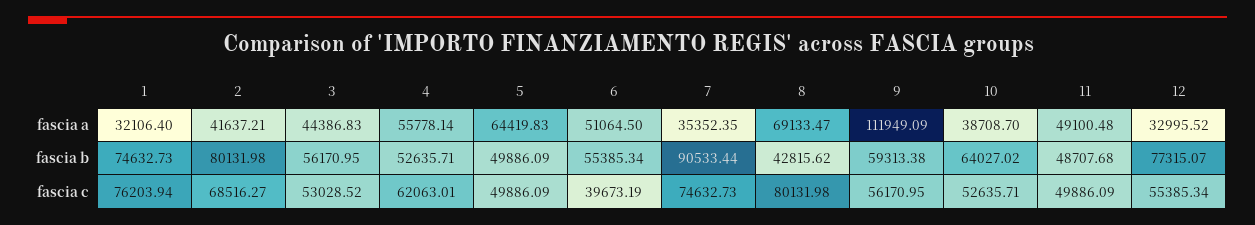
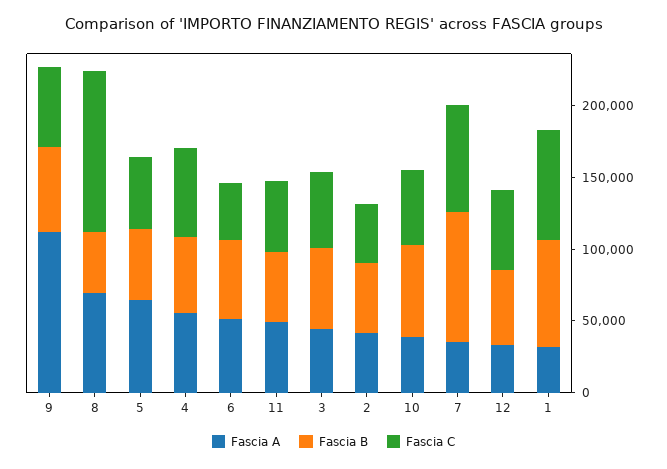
fascia b, 2: 80131.98 -> 50000
fascia b, 12: 77315.07 -> 50000
fascia c, 2: 68516.27 -> 40000
fascia c, 8: 80131.98 -> 110000

